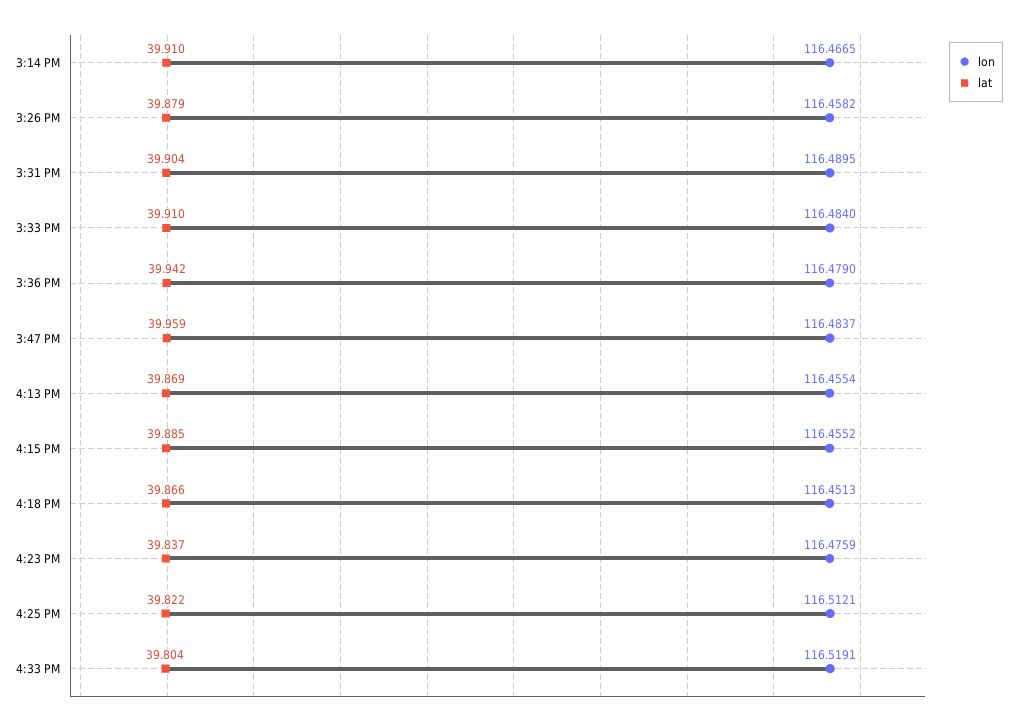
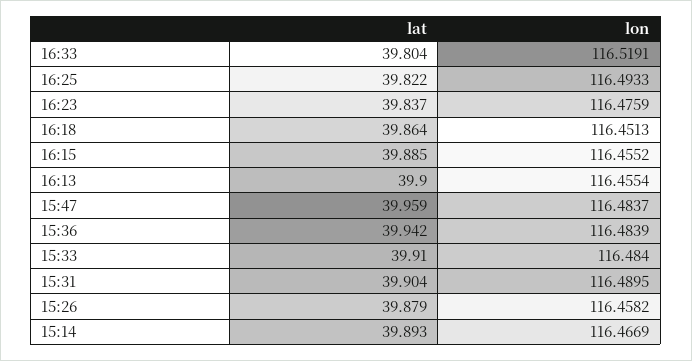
lon, 3:14 PM: 116.4665 -> 116.4669
lat, 3:14 PM: 39.91 -> 39.893
lon, 3:36 PM: 116.479 -> 116.4839
lat, 4:13 PM: 39.869 -> 39.9
lat, 4:18 PM: 39.866 -> 39.864
lon, 4:25 PM: 116.5121 -> 116.4933

